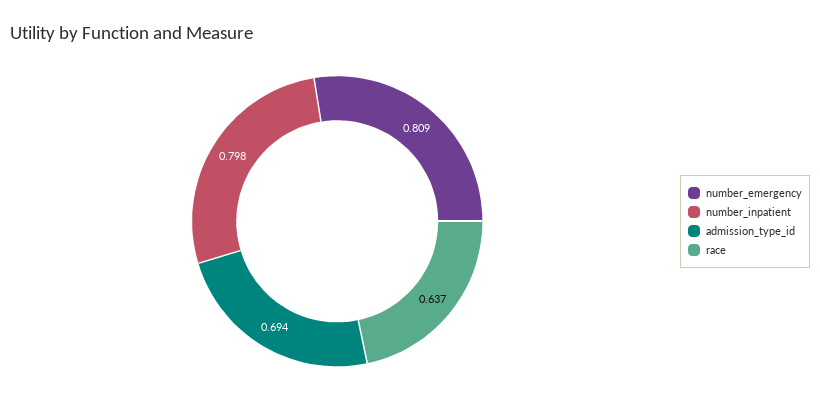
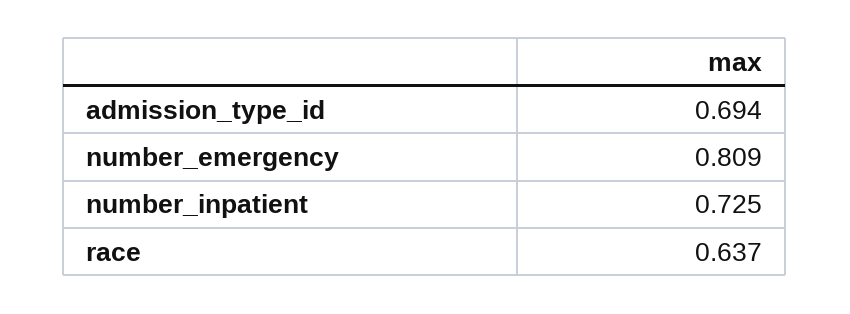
number_inpatient: 0.798 -> 0.725

